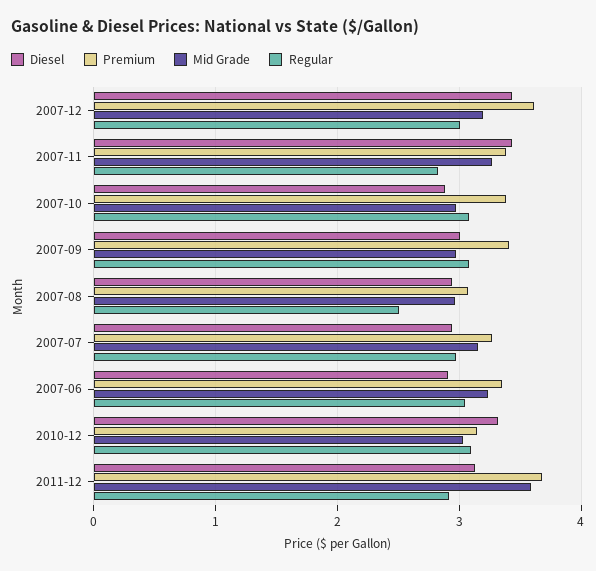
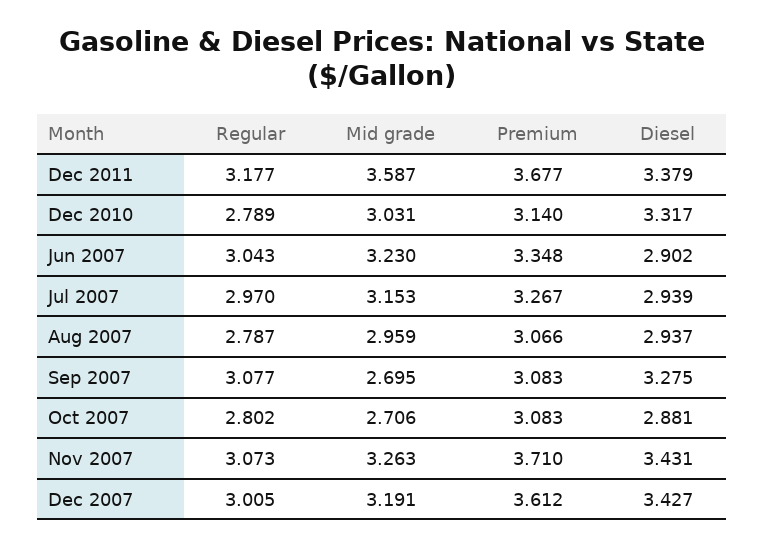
Premium, 2007-11: 3.4 -> 3.71
Regular, 2007-11: 2.8 -> 3.073
Premium, 2007-10: 3.4 -> 3.083
Mid Grade, 2007-10: 3 -> 2.706
Regular, 2007-10: 3.1 -> 2.802
Diesel, 2007-09: 3 -> 3.275
Premium, 2007-09: 3.4 -> 3.083
Mid Grade, 2007-09: 3 -> 2.695
Regular, 2007-08: 2.5 -> 2.787
Regular, 2010-12: 3.1 -> 2.789
Diesel, 2011-12: 3.1 -> 3.379
Regular, 2011-12: 2.9 -> 3.177

